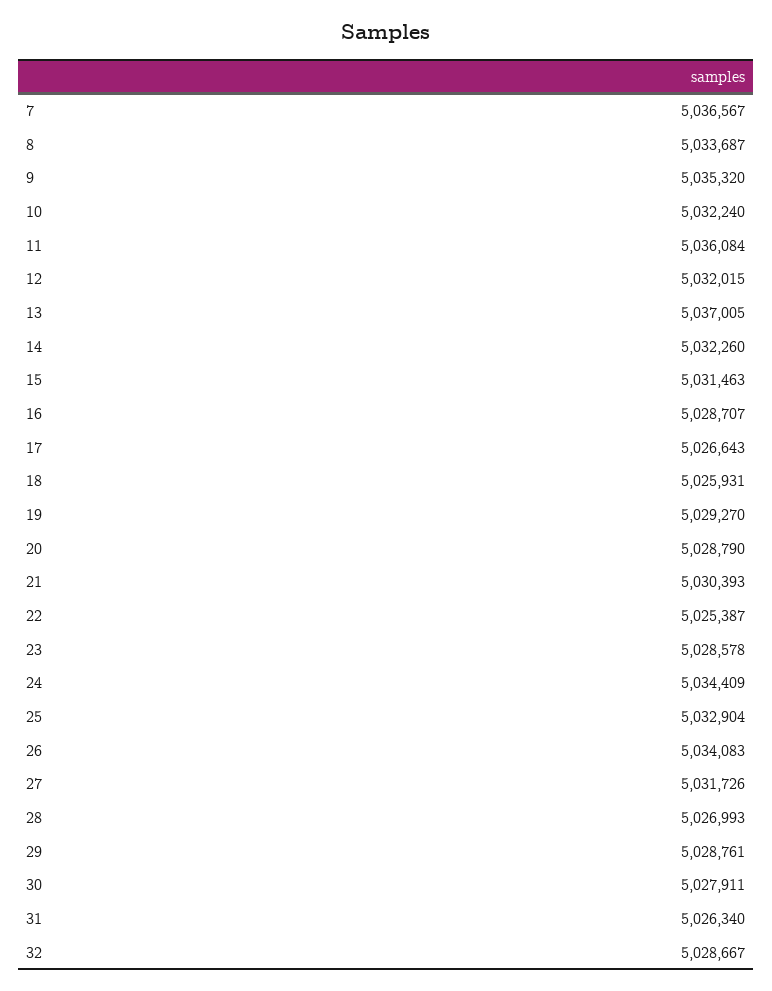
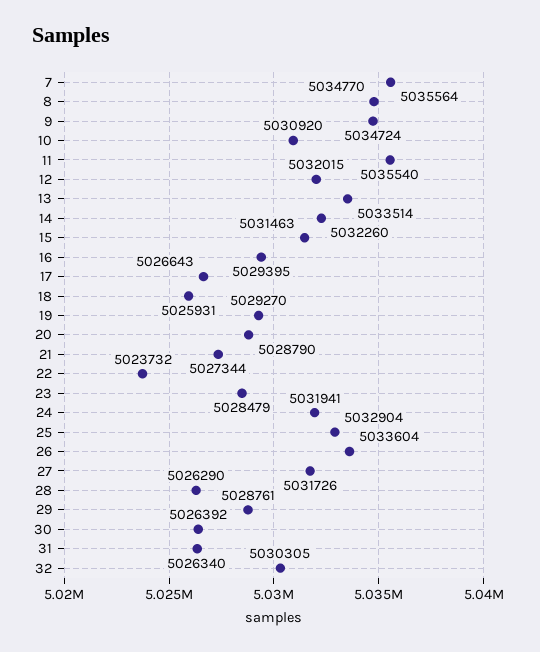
7: 5036567 -> 5035564
8: 5033687 -> 5034770
9: 5035320 -> 5034724
10: 5032240 -> 5030920
11: 5036084 -> 5035540
13: 5037005 -> 5033514
16: 5028707 -> 5029395
21: 5030393 -> 5027344
22: 5025387 -> 5023732
23: 5028578 -> 5028479
24: 5034409 -> 5031941
26: 5034083 -> 5033604
28: 5026993 -> 5026290
30: 5027911 -> 5026392
32: 5028667 -> 5030305

